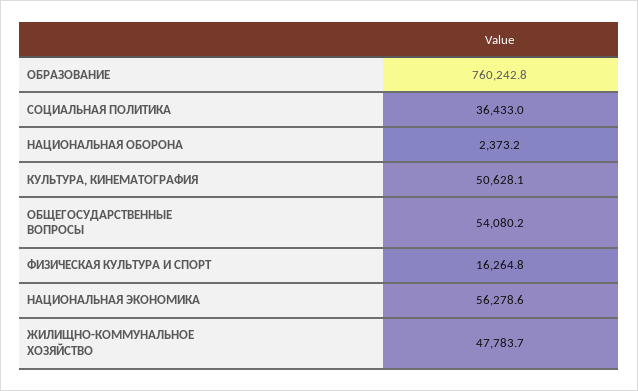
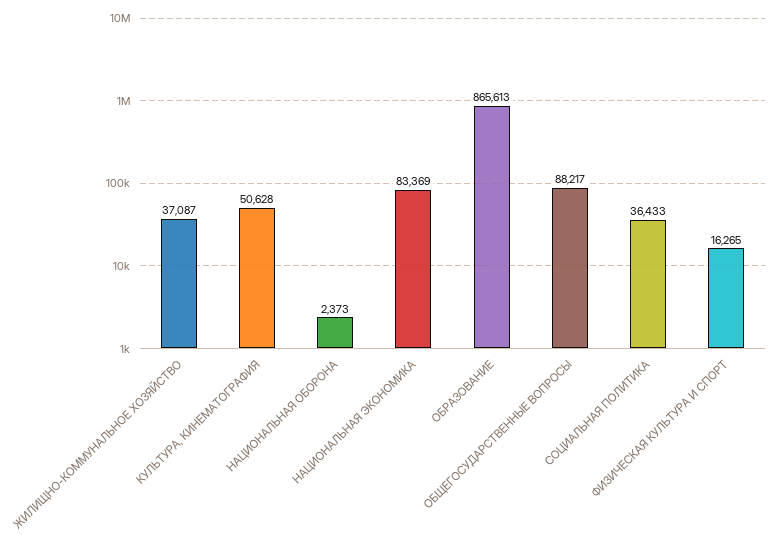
ОБРАЗОВАНИЕ: 760242.8 -> 865613
ОБЩЕГОСУДАРСТВЕННЫЕ ВОПРОСЫ: 54080.2 -> 88217
НАЦИОНАЛЬНАЯ ЭКОНОМИКА: 56278.6 -> 83369
ЖИЛИЩНО-КОММУНАЛЬНОЕ ХОЗЯЙСТВО: 47783.7 -> 37087

